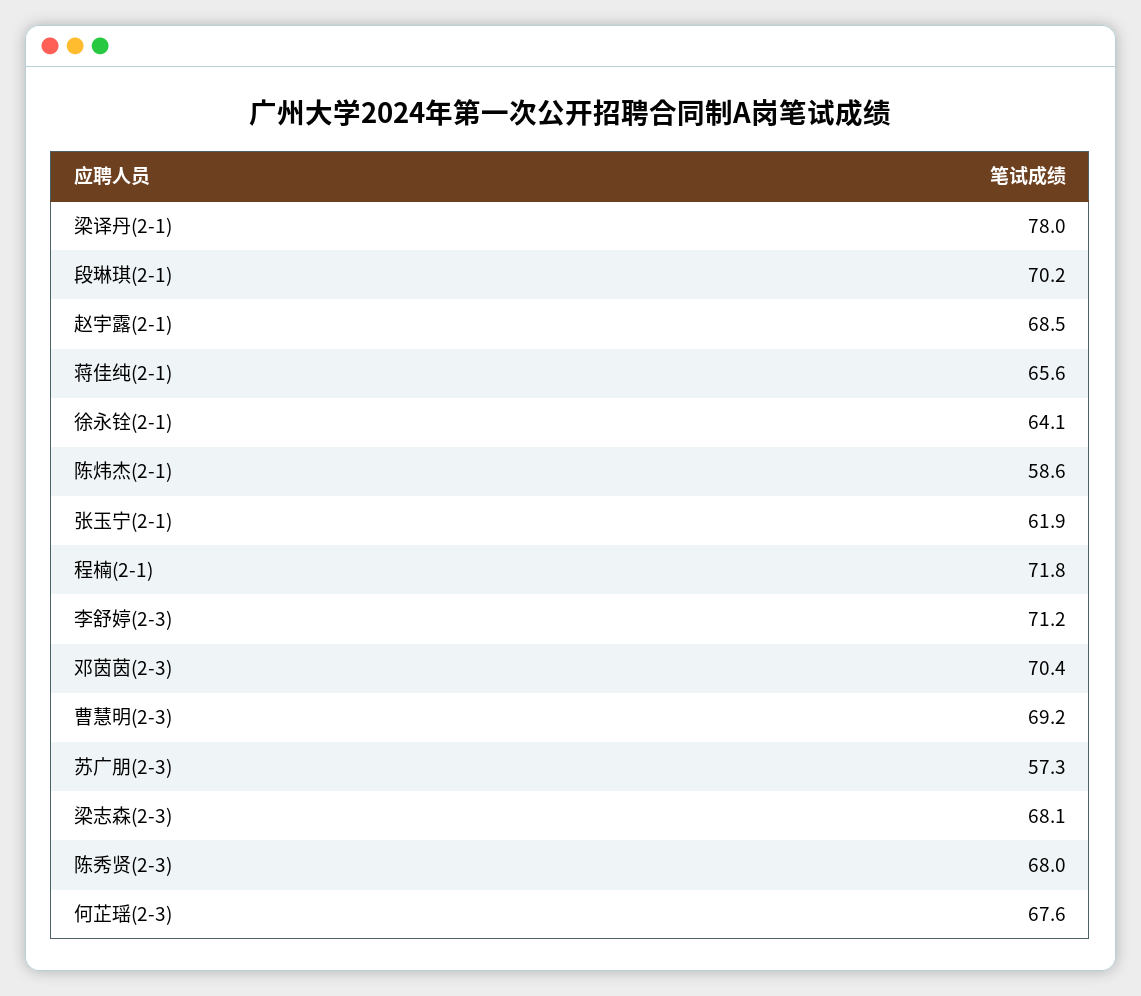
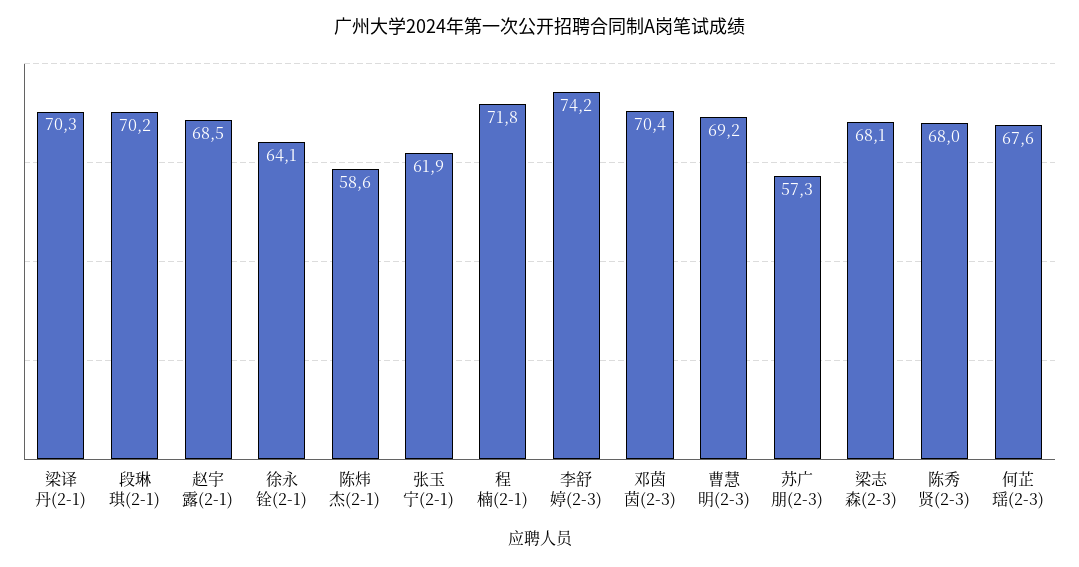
梁译丹(2-1): 78 -> 70.3
蒋佳纯(2-1): 65.6 -> none
李舒婷(2-3): 71.2 -> 74.2

